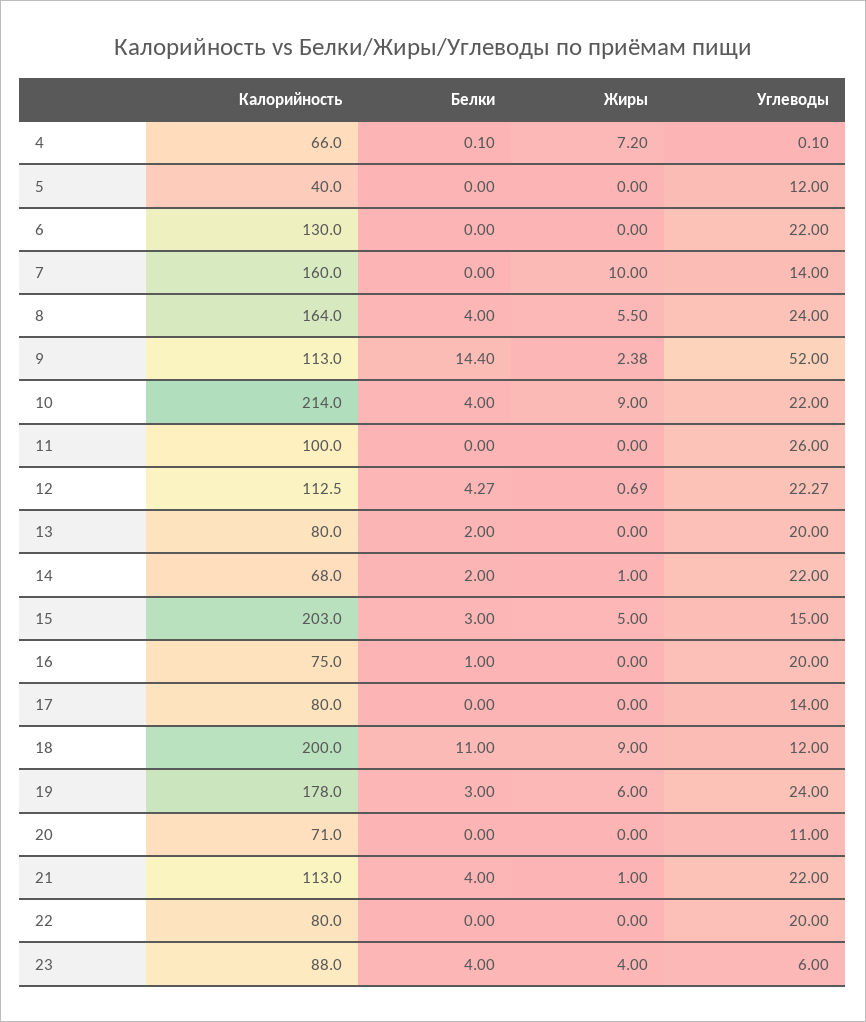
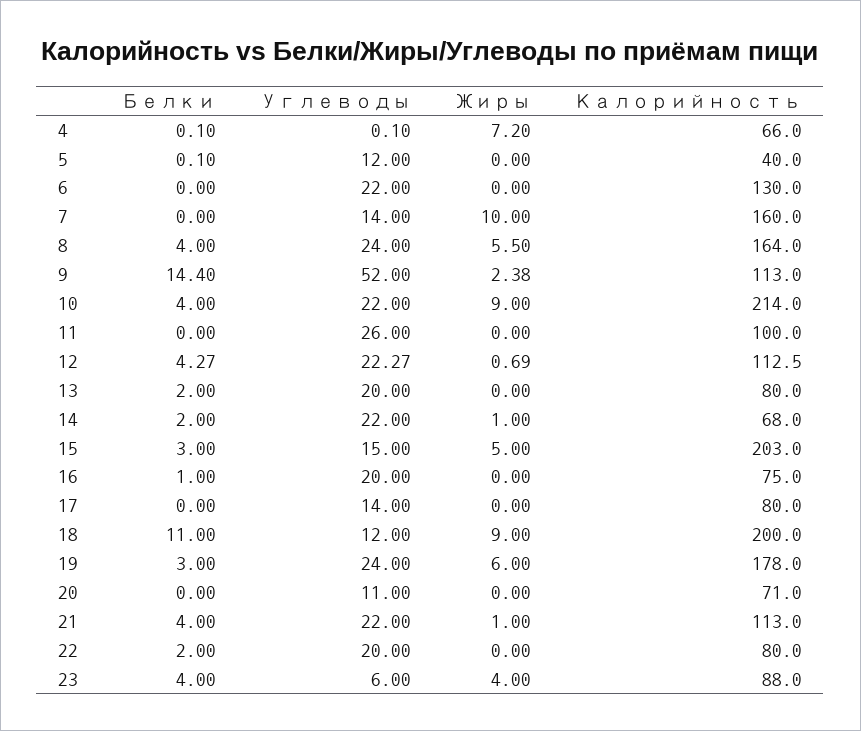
Белки, 5: 0 -> 0.1
Белки, 22: 0 -> 2

